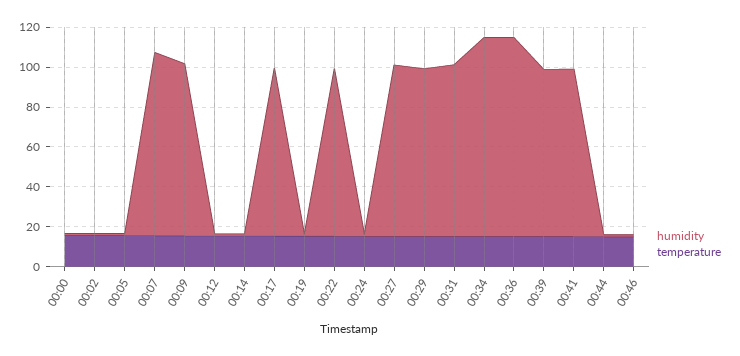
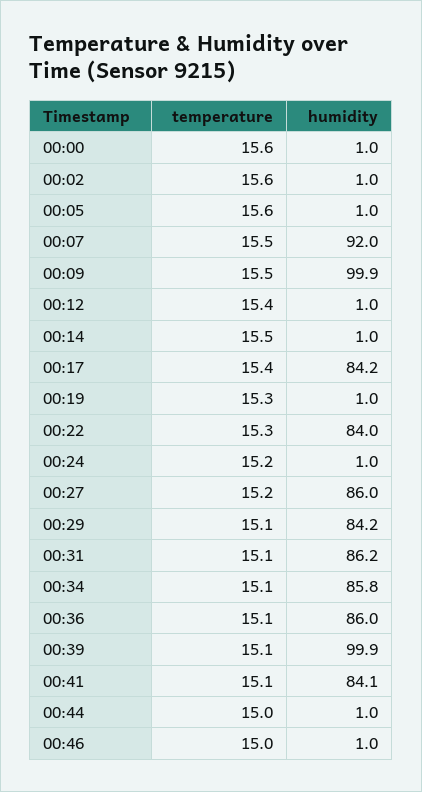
humidity, 00:09: 85 -> 99.9
humidity, 00:34: 100 -> 85.8
humidity, 00:36: 100 -> 86
humidity, 00:39: 85 -> 99.9

